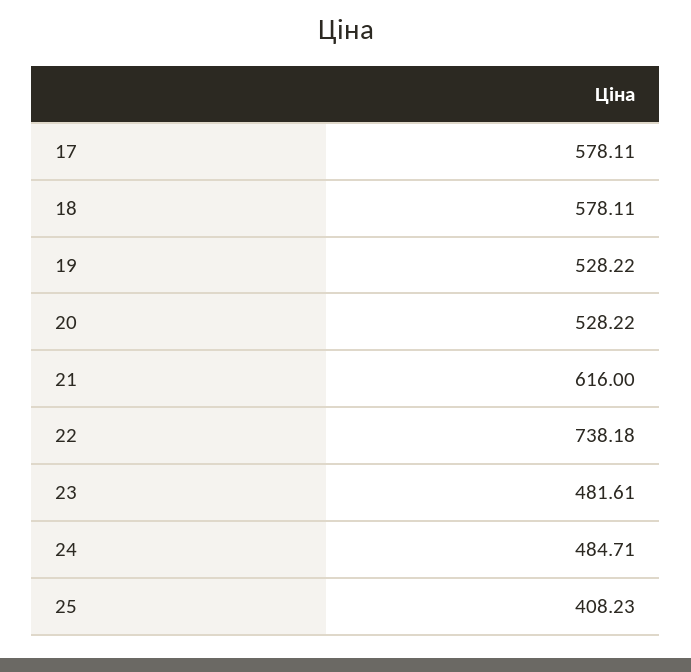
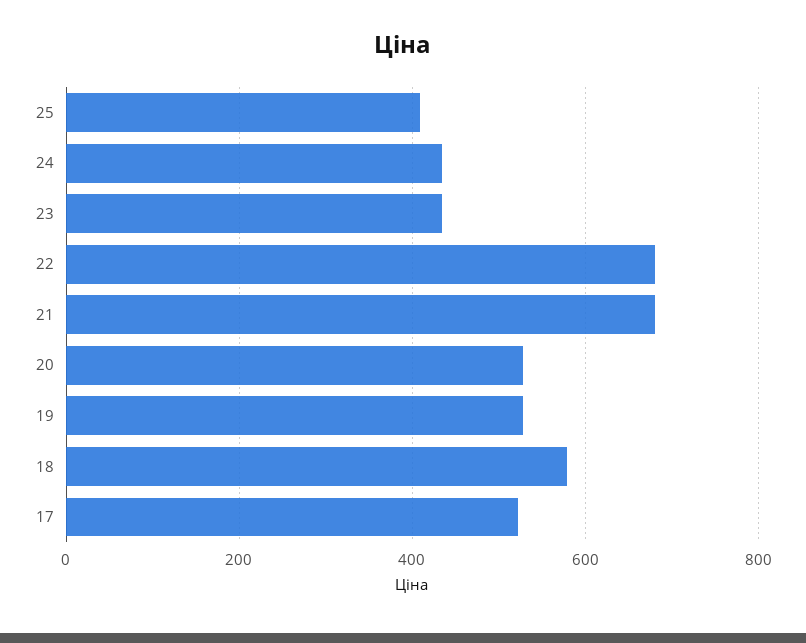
17: 578.11 -> 520
21: 616 -> 680
22: 738.18 -> 680
23: 481.61 -> 440
24: 484.71 -> 440

